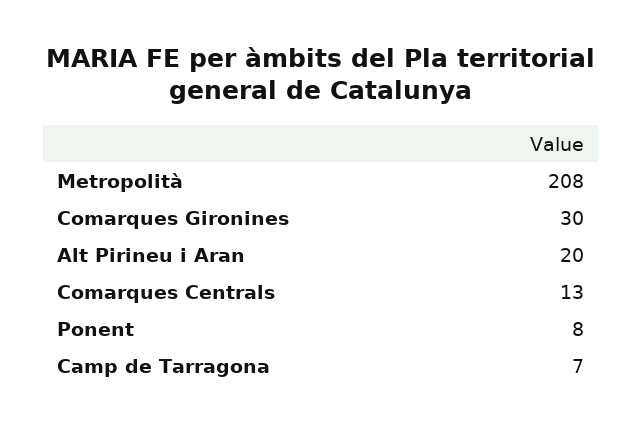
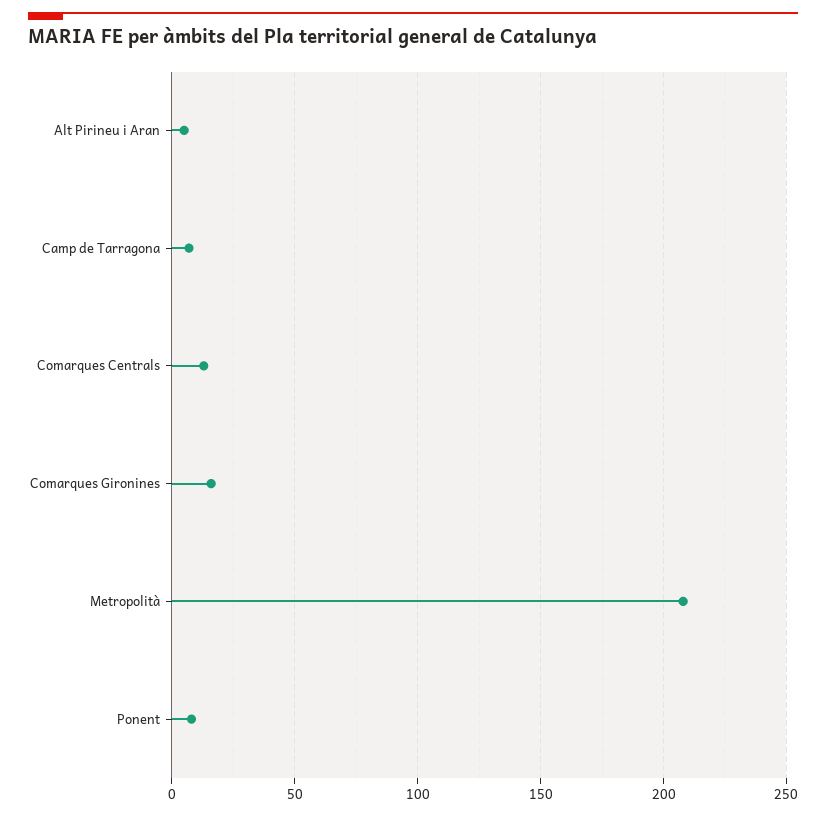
Comarques Gironines: 30 -> 15
Alt Pirineu i Aran: 20 -> 5

